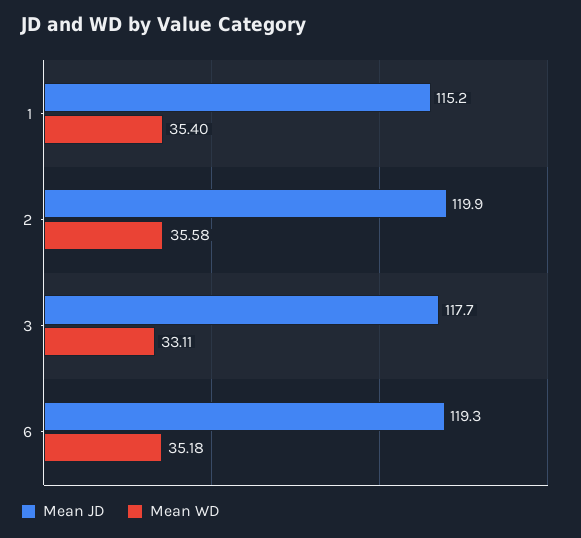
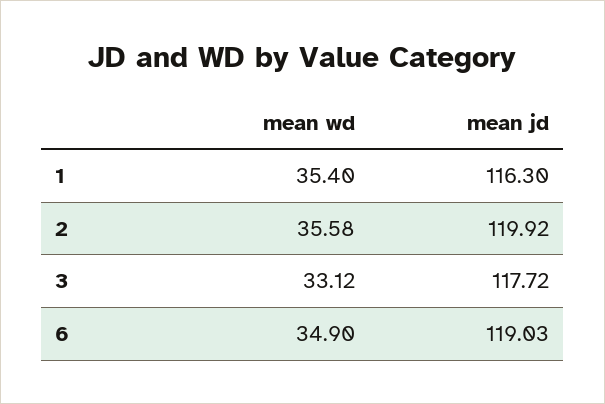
Mean JD, 1: 115.2 -> 116.3
Mean WD, 3: 33.11 -> 33.12
Mean JD, 6: 119.3 -> 119.03
Mean WD, 6: 35.18 -> 34.9

